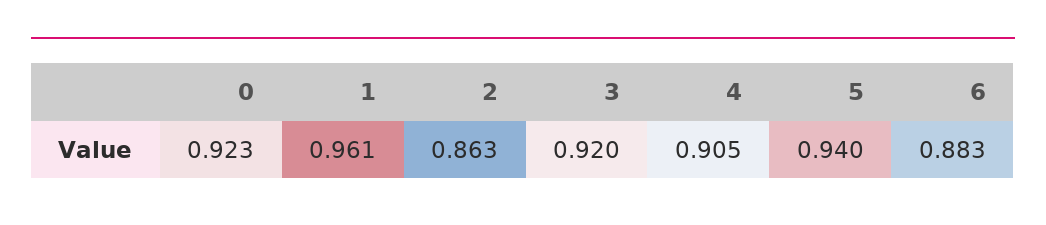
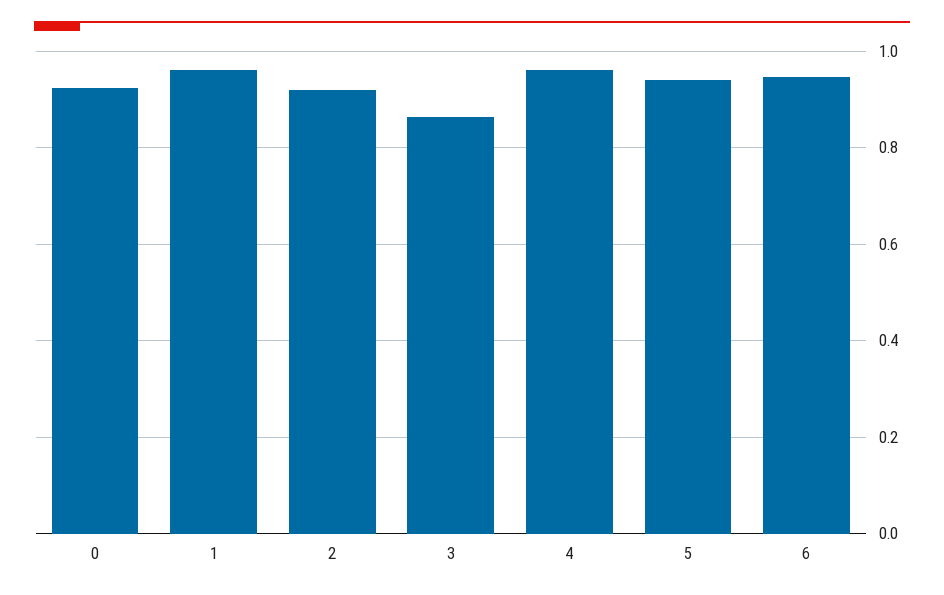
2: 0.863 -> 0.92
3: 0.92 -> 0.86
4: 0.905 -> 0.96
6: 0.883 -> 0.94

